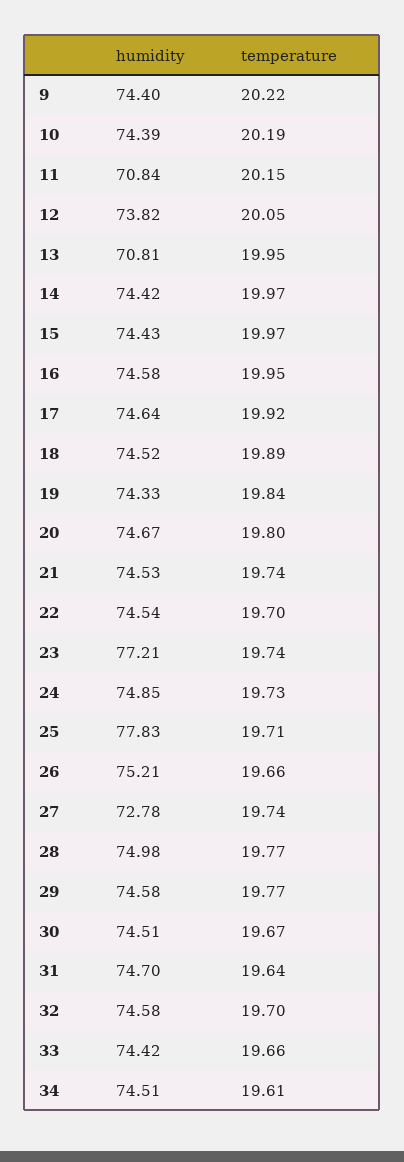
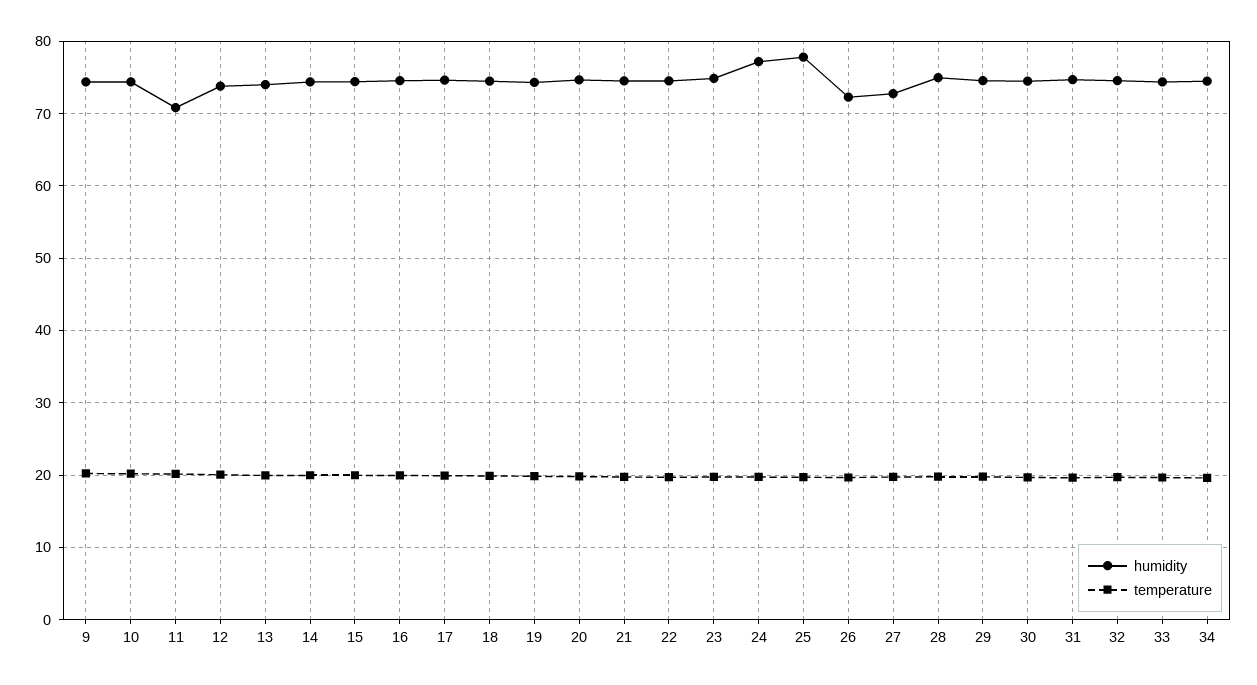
humidity, 13: 70.81 -> 74
humidity, 23: 77.21 -> 75
humidity, 24: 74.85 -> 77
humidity, 26: 75.21 -> 72

